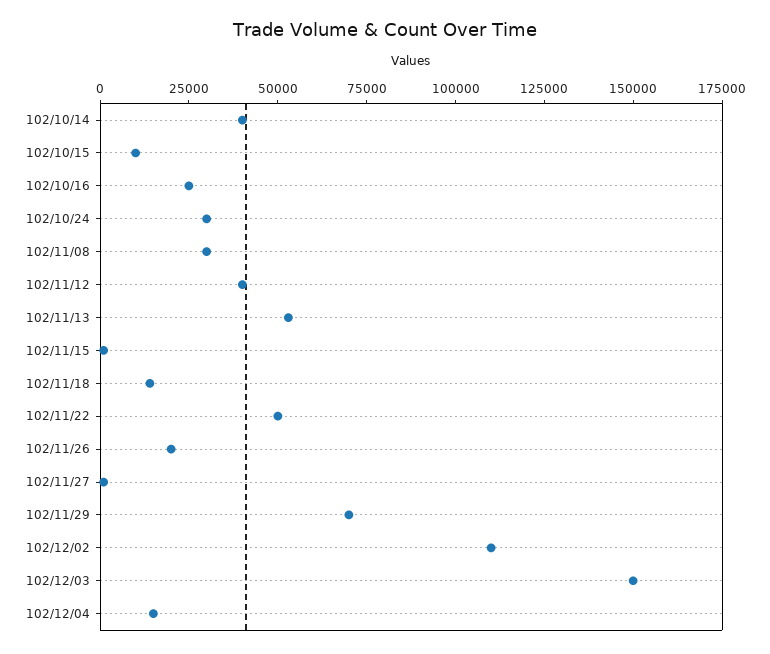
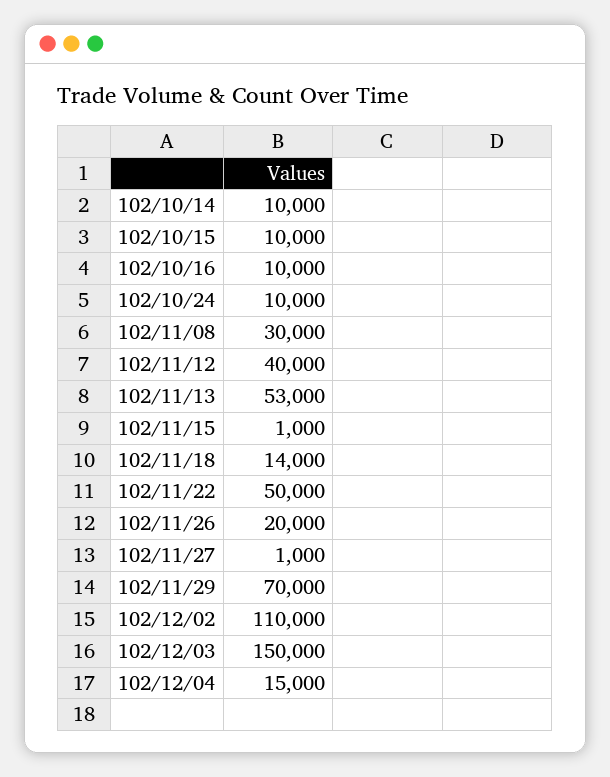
102/10/14: 40000 -> 10000
102/10/16: 25000 -> 10000
102/10/24: 30000 -> 10000

